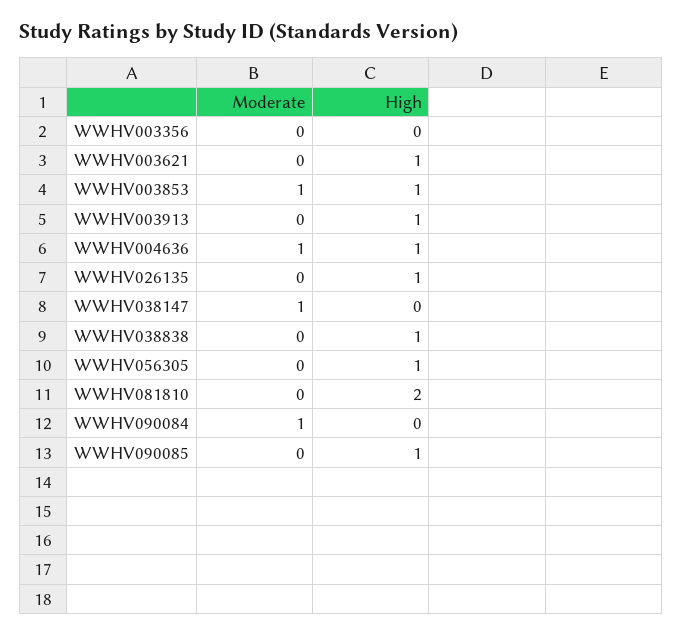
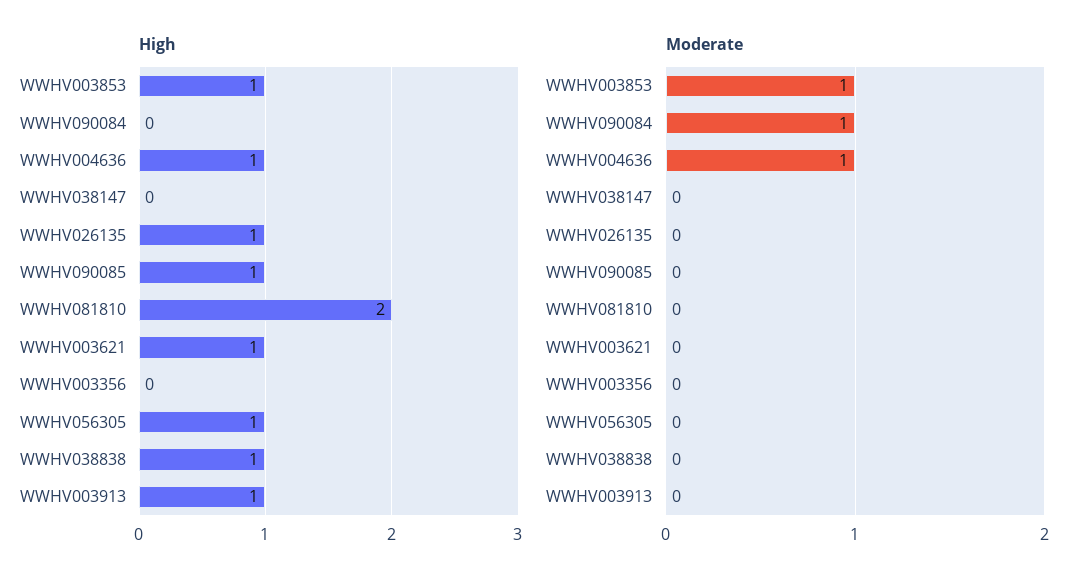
Moderate, WWHV038147: 1 -> 0

